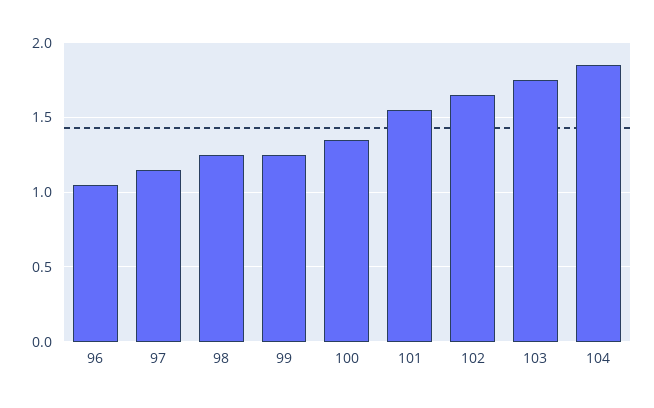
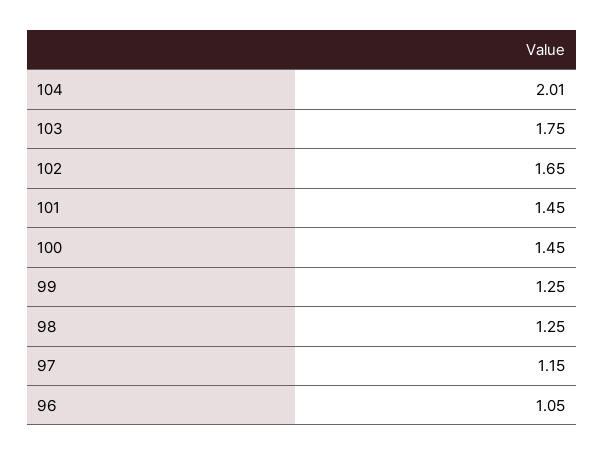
100: 1.35 -> 1.45
101: 1.55 -> 1.45
104: 1.85 -> 2.01

